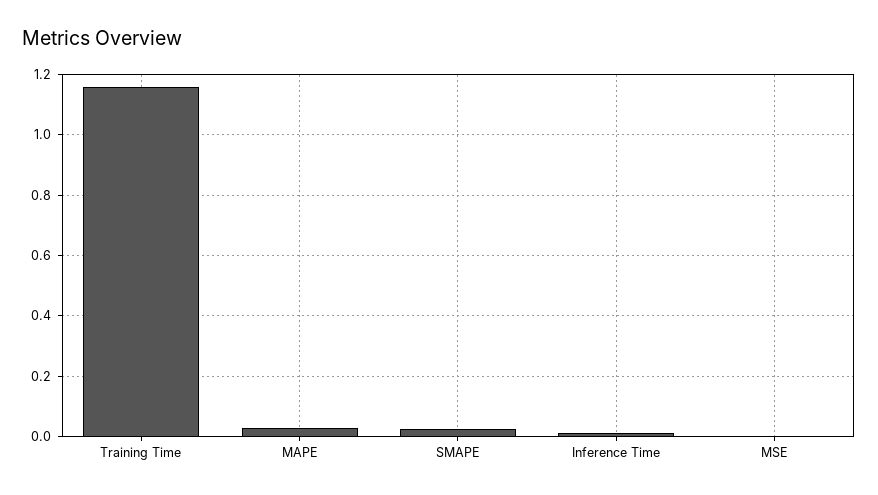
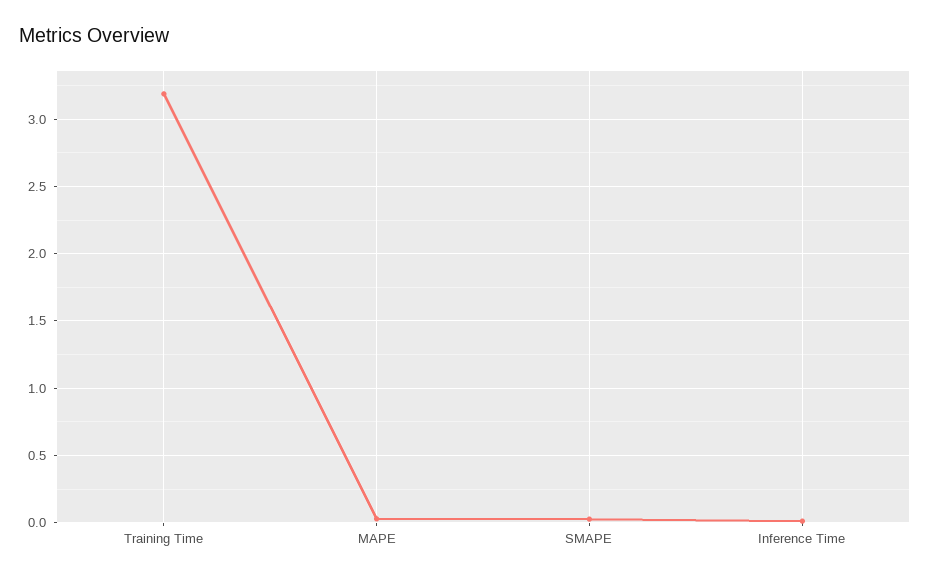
Training Time: 1.16 -> 3.2
MSE: 0 -> none

